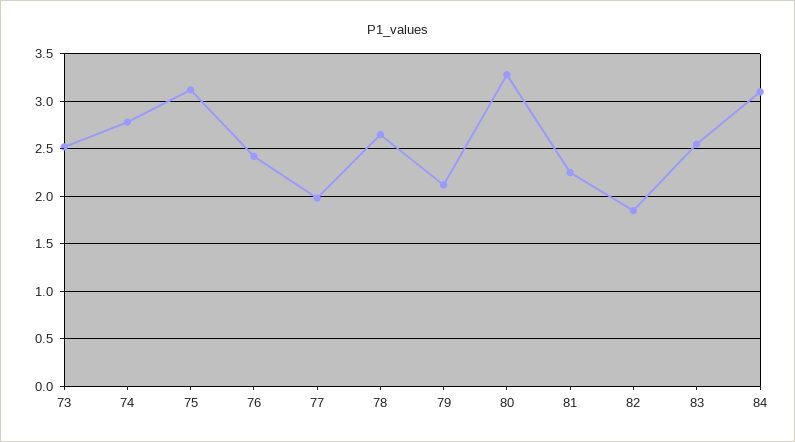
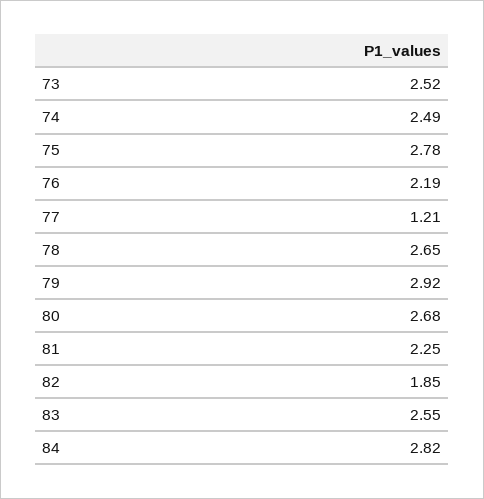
74: 2.8 -> 2.49
75: 3.1 -> 2.78
76: 2.4 -> 2.19
77: 2 -> 1.21
79: 2.1 -> 2.92
80: 3.3 -> 2.68
84: 3.1 -> 2.82

